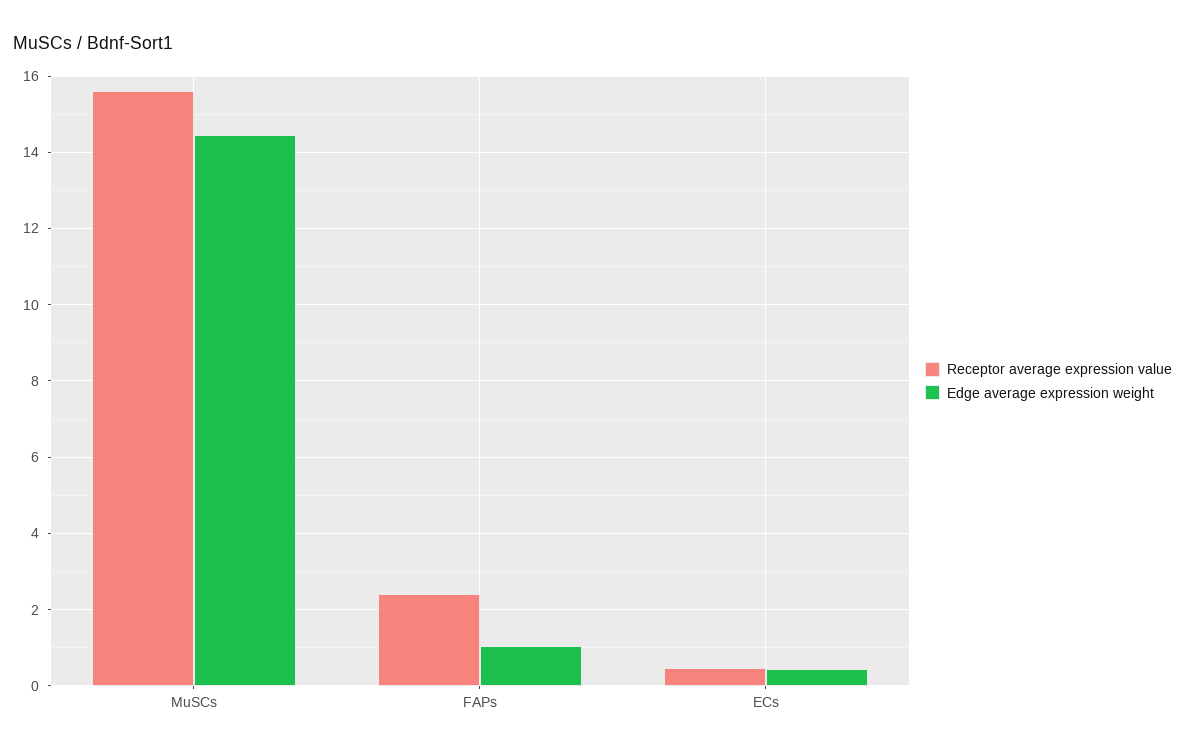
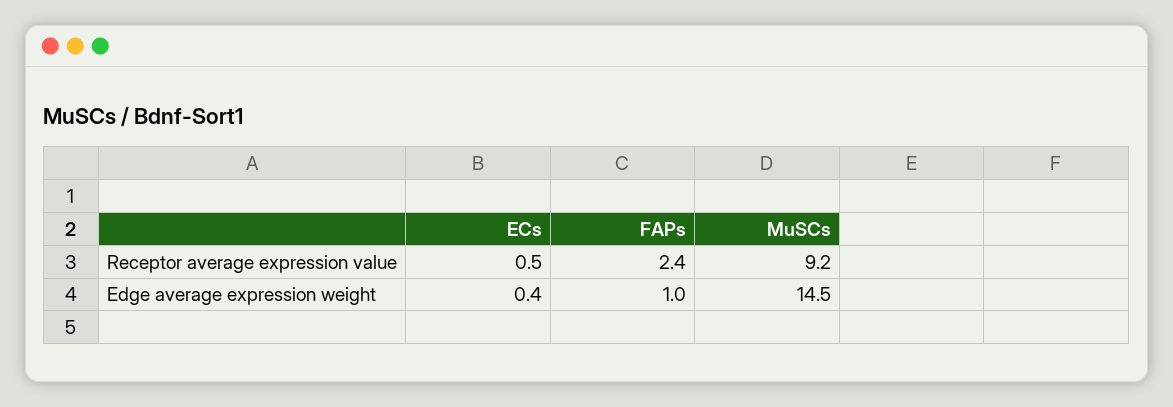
Receptor average expression value, MuSCs: 15.6 -> 9.2

